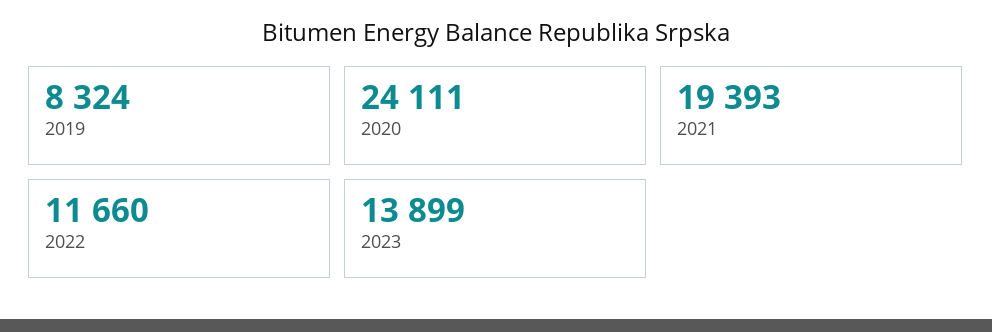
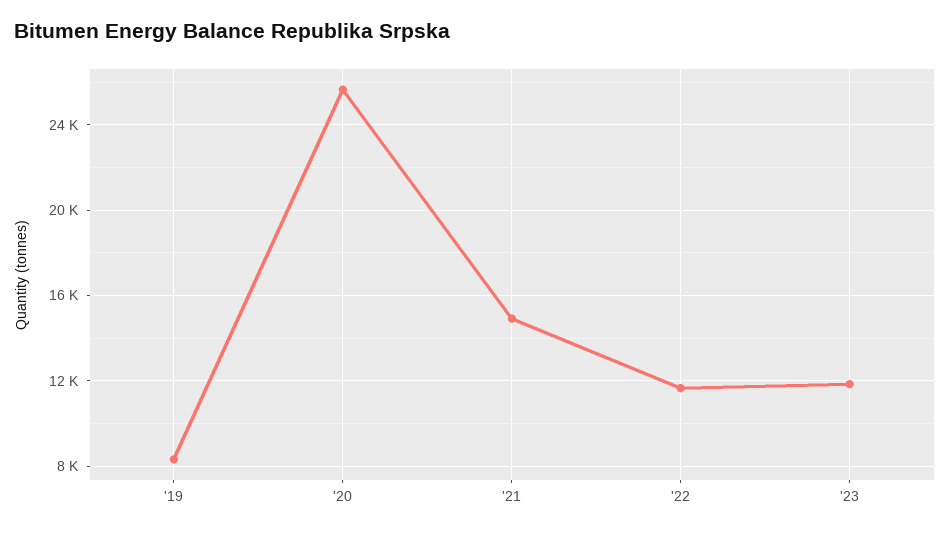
2020: 24111 -> 25500
2021: 19393 -> 15000
2023: 13899 -> 12000

